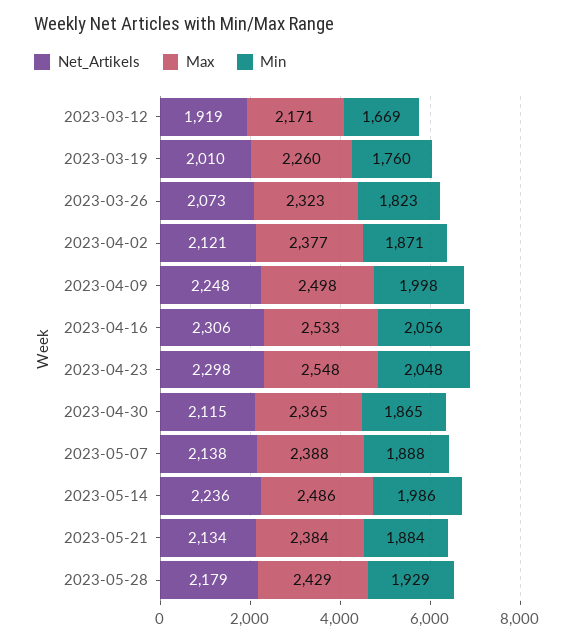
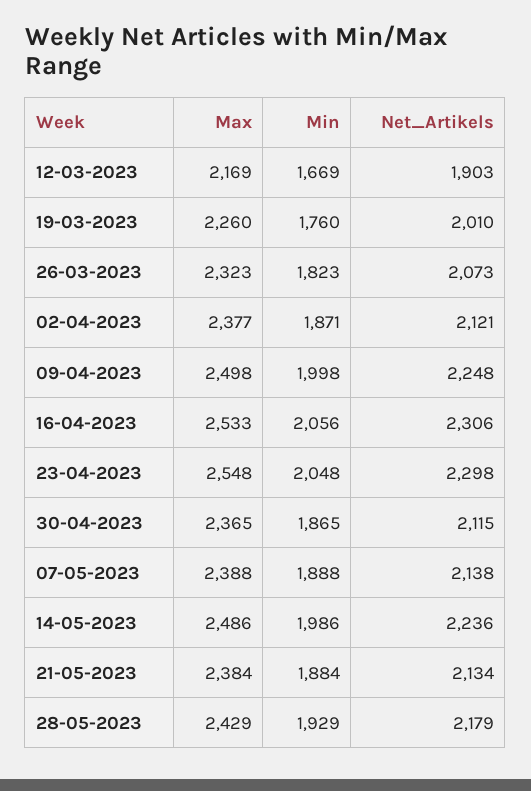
Net_Artikels, 2023-03-12: 1919 -> 1903
Max, 2023-03-12: 2171 -> 2169

